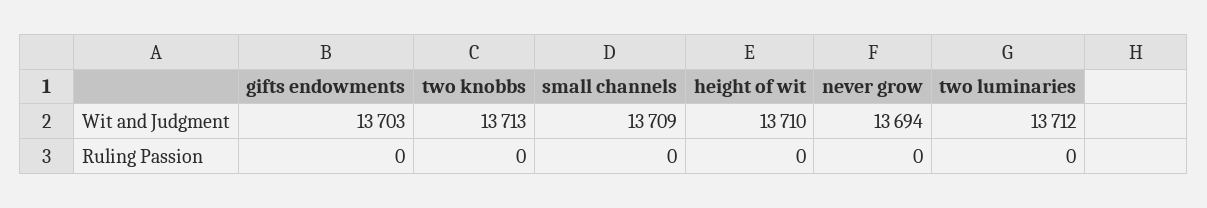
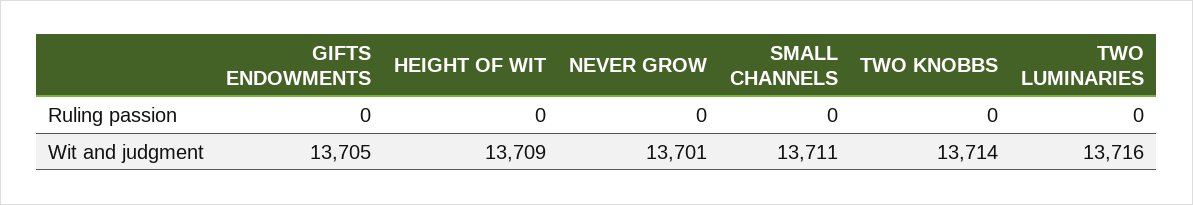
gifts endowments, Wit and Judgment: 13703 -> 13705
two knobbs, Wit and Judgment: 13713 -> 13714
small channels, Wit and Judgment: 13709 -> 13711
height of wit, Wit and Judgment: 13710 -> 13709
never grow, Wit and Judgment: 13694 -> 13701
two luminaries, Wit and Judgment: 13712 -> 13716

